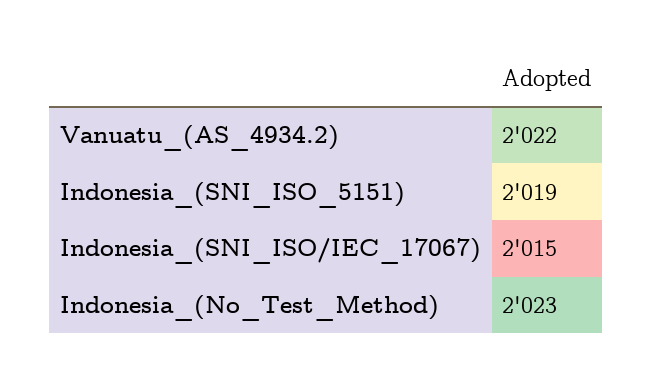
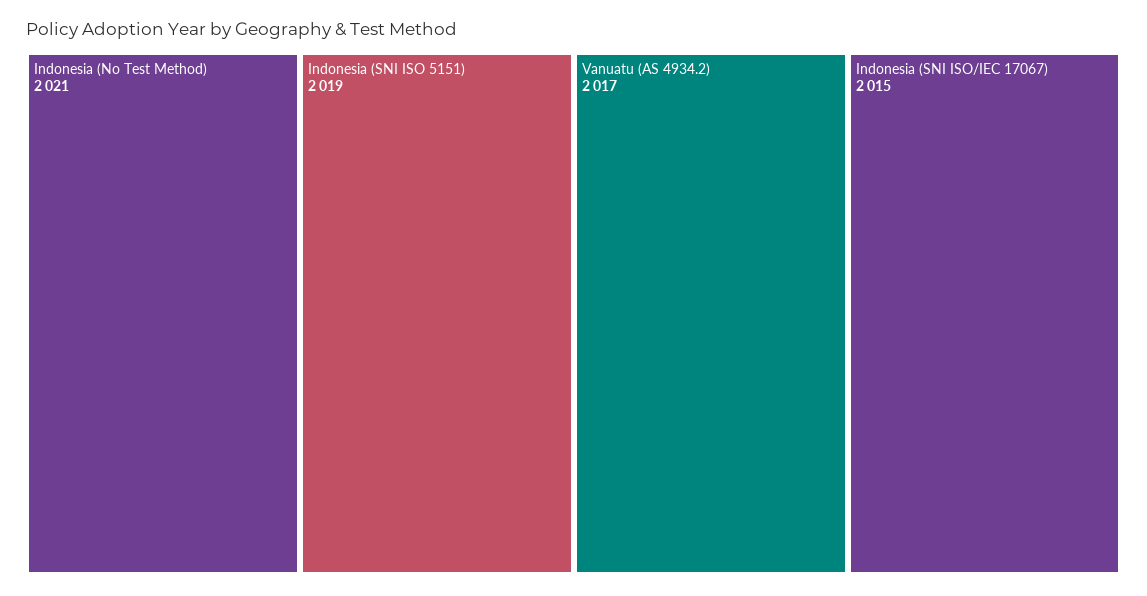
Vanuatu_(AS_4934.2): 2022 -> 2017
Indonesia_(No_Test_Method): 2023 -> 2021

